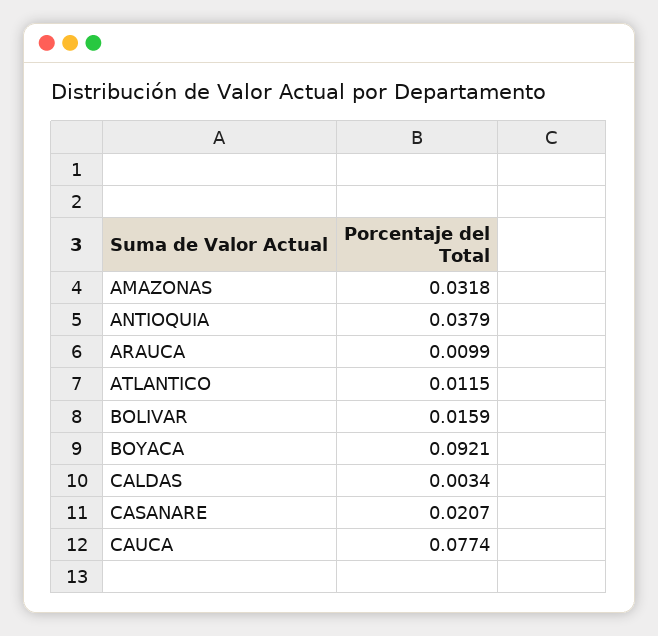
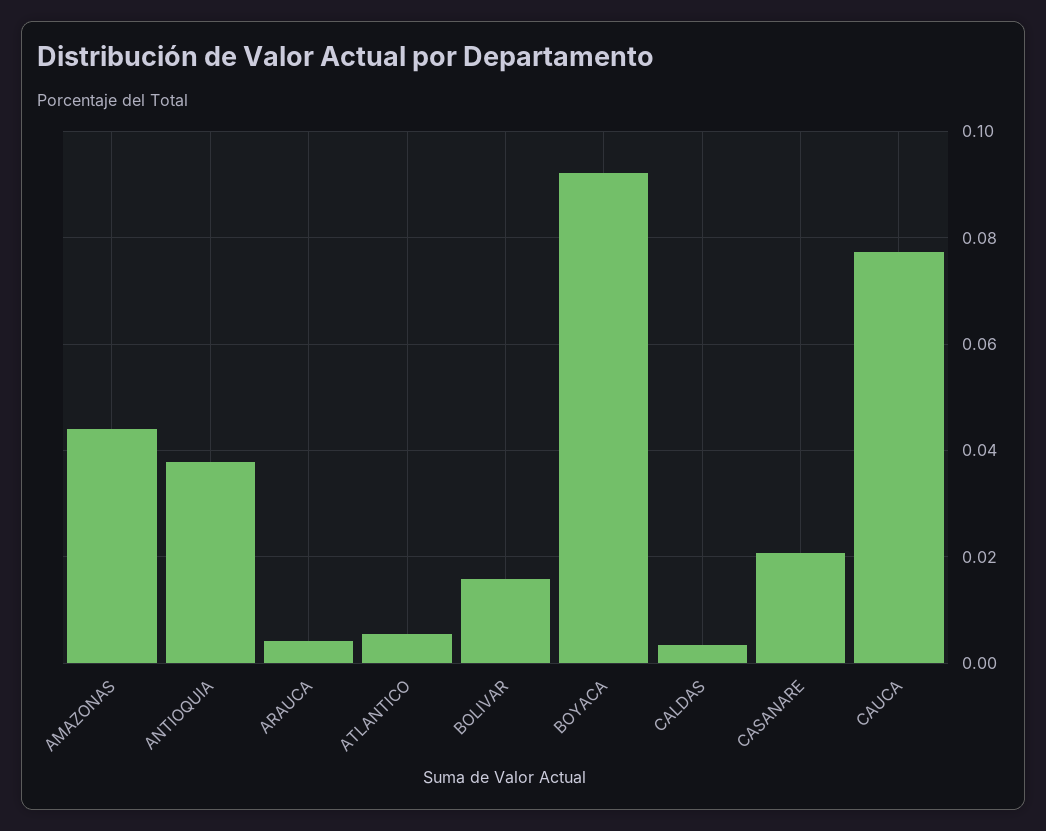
AMAZONAS: 0.0318 -> 0.044
ARAUCA: 0.0099 -> 0.004
ATLANTICO: 0.0115 -> 0.006

